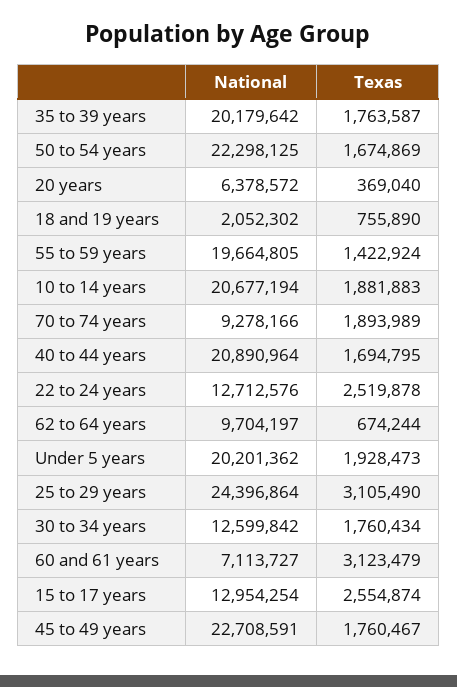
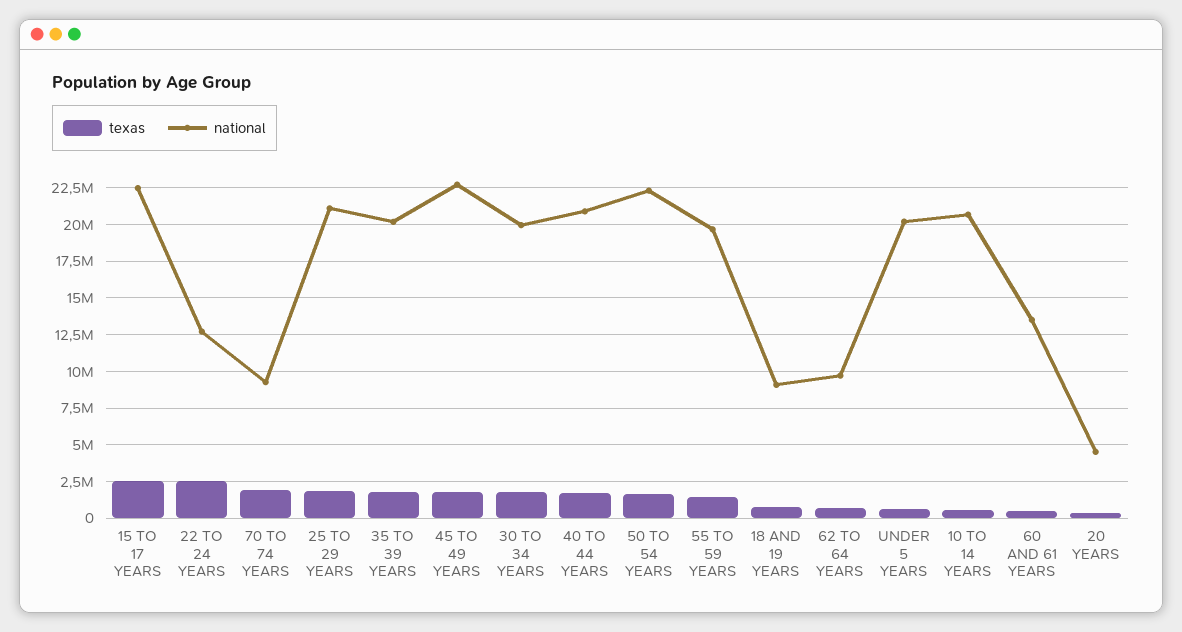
National, 20 years: 6378572 -> 4500000
National, 18 and 19 years: 2052302 -> 9000000
Texas, 10 to 14 years: 1881883 -> 500000
Texas, Under 5 years: 1928473 -> 500000
National, 25 to 29 years: 24396864 -> 21000000
Texas, 25 to 29 years: 3105490 -> 2000000
National, 30 to 34 years: 12599842 -> 20000000
National, 60 and 61 years: 7113727 -> 13500000
Texas, 60 and 61 years: 3123479 -> 500000
National, 15 to 17 years: 12954254 -> 22500000

